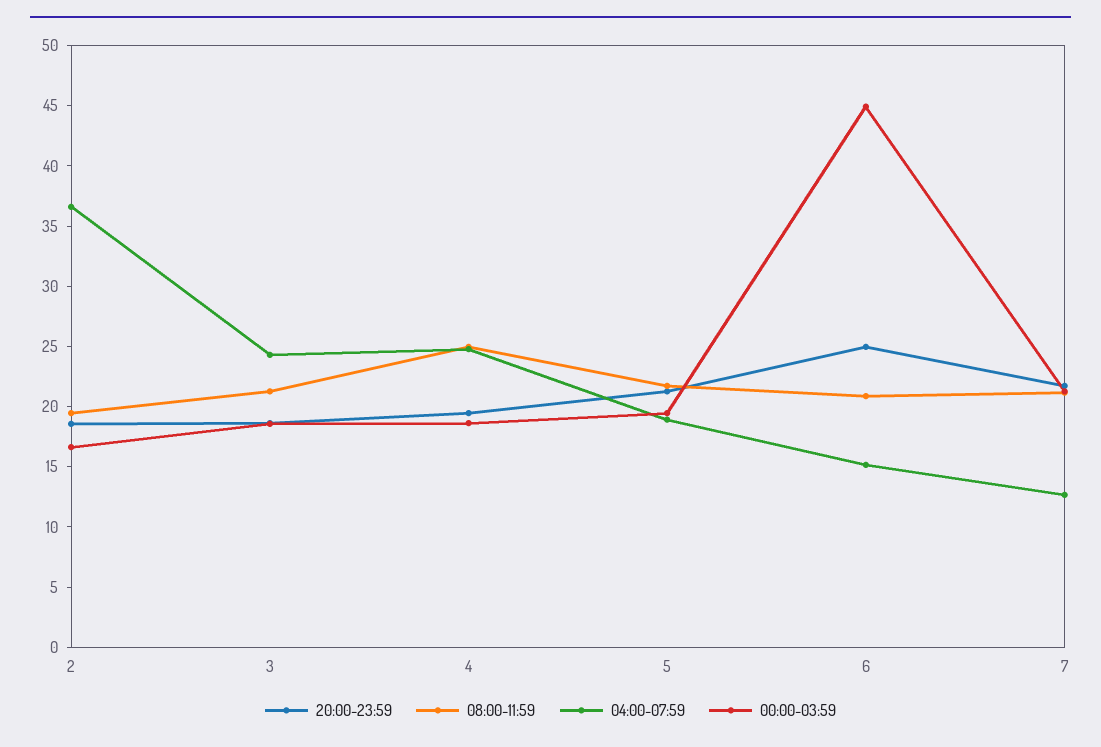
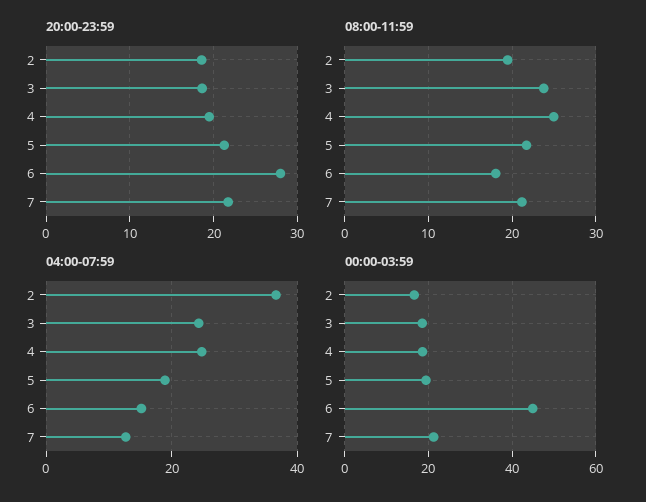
08:00-11:59, 3: 21 -> 24
20:00-23:59, 6: 25 -> 28
08:00-11:59, 6: 21 -> 18

